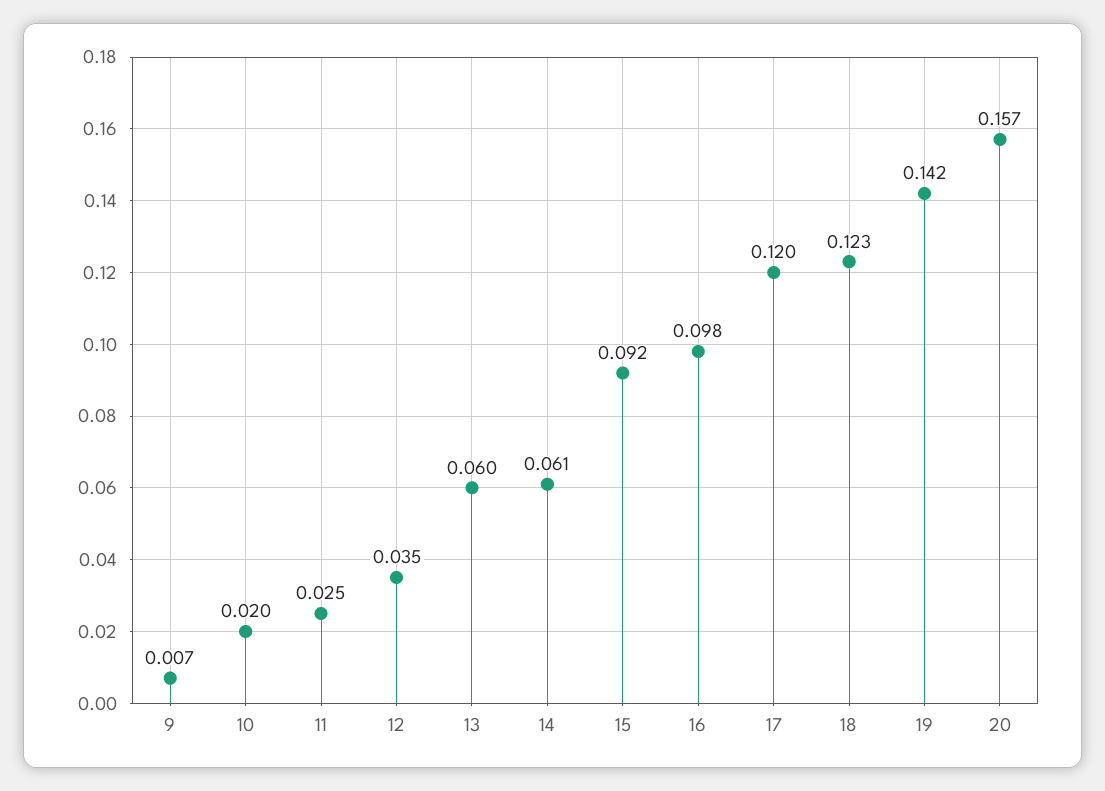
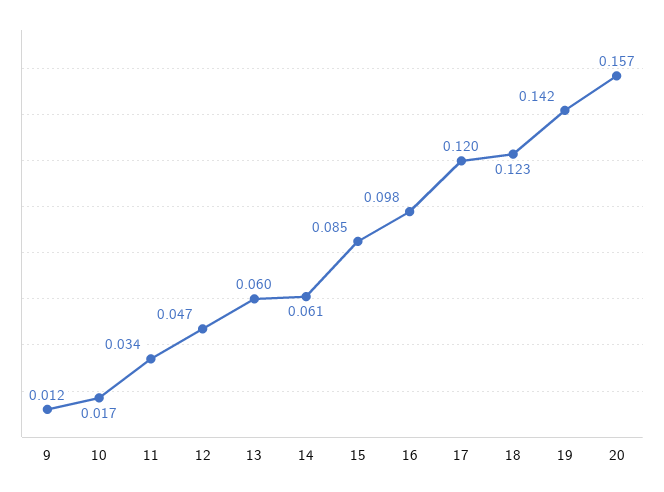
9: 0.007 -> 0.012
10: 0.02 -> 0.017
11: 0.025 -> 0.034
12: 0.035 -> 0.047
15: 0.092 -> 0.085

